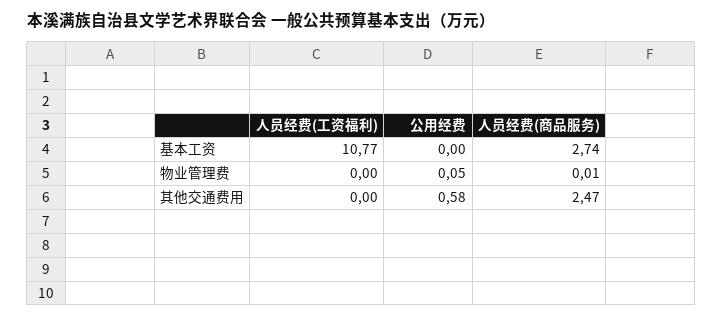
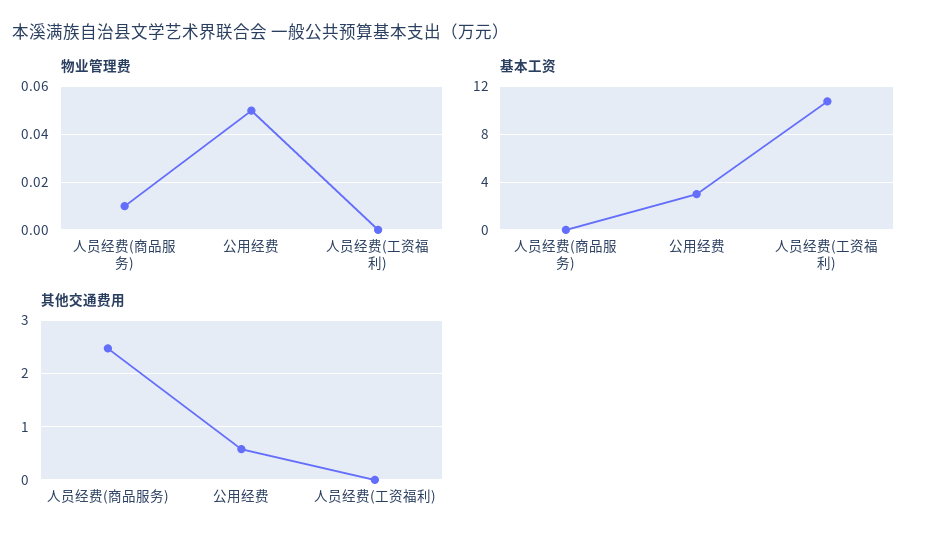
基本工资, 公用经费: 0 -> 3
基本工资, 人员经费(商品服务): 2.74 -> 0

